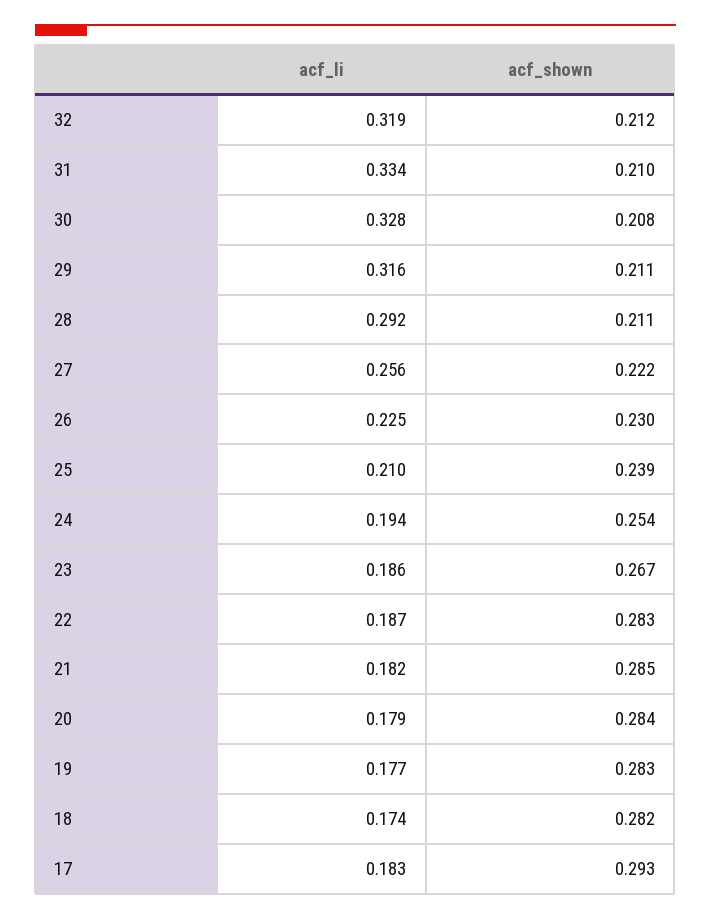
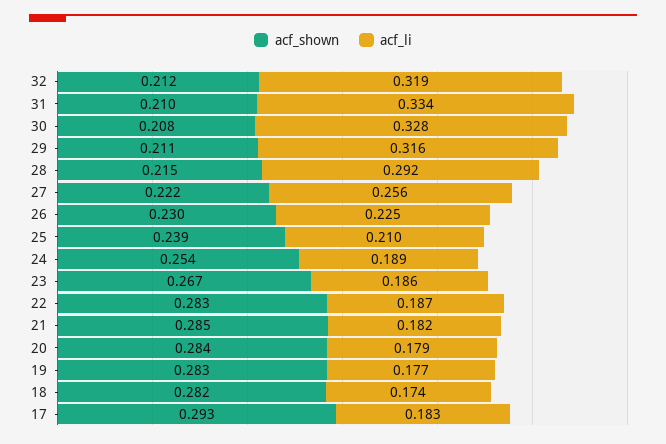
acf_shown, 28: 0.211 -> 0.215
acf_li, 24: 0.194 -> 0.189

